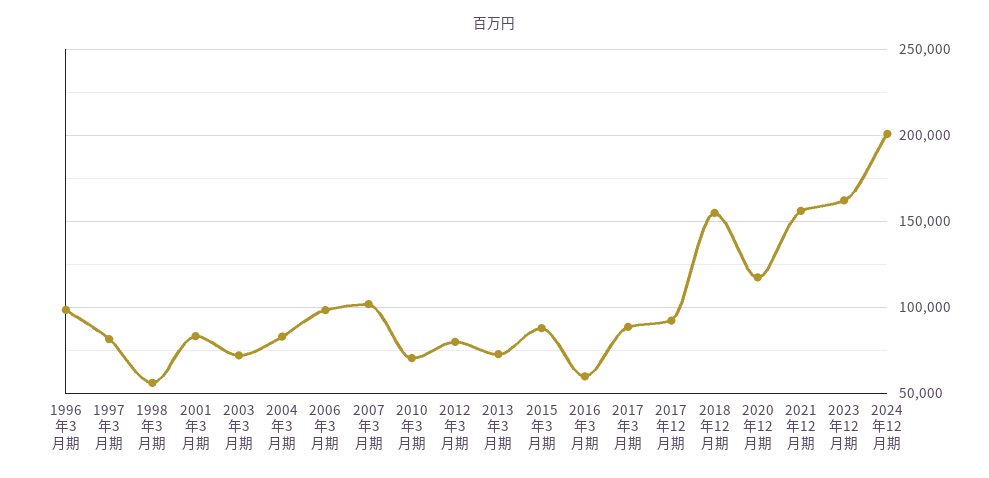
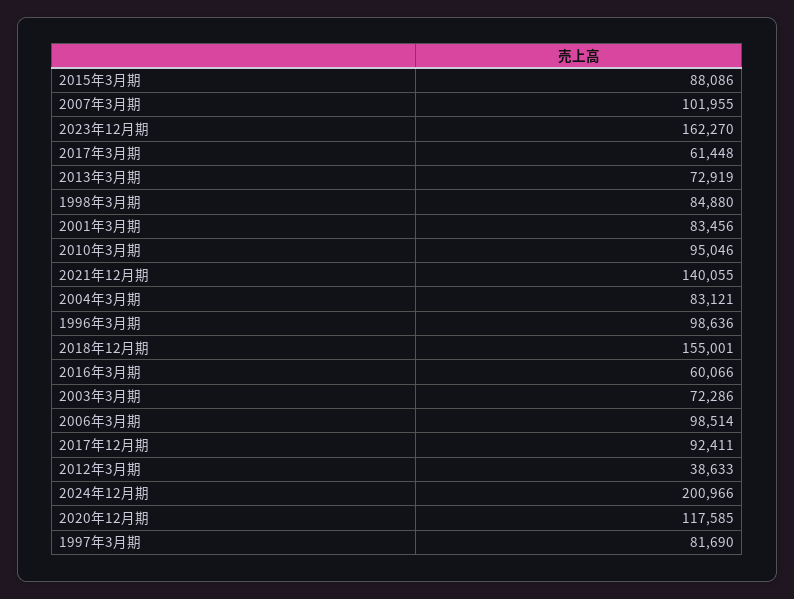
1998年3月期: 55000 -> 84880
2010年3月期: 70000 -> 95046
2012年3月期: 80000 -> 38633
2017年3月期: 90000 -> 61448
2021年12月期: 155000 -> 140055

